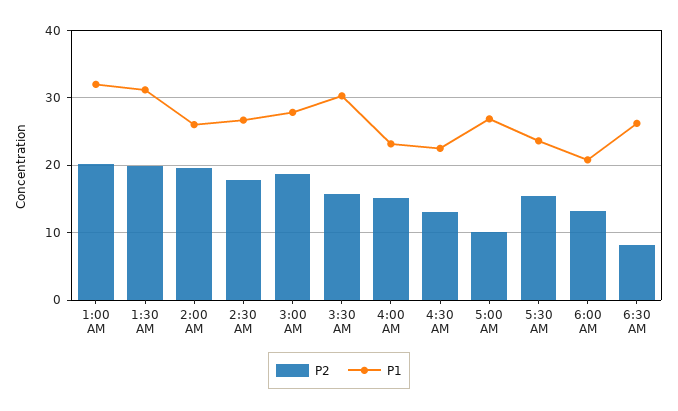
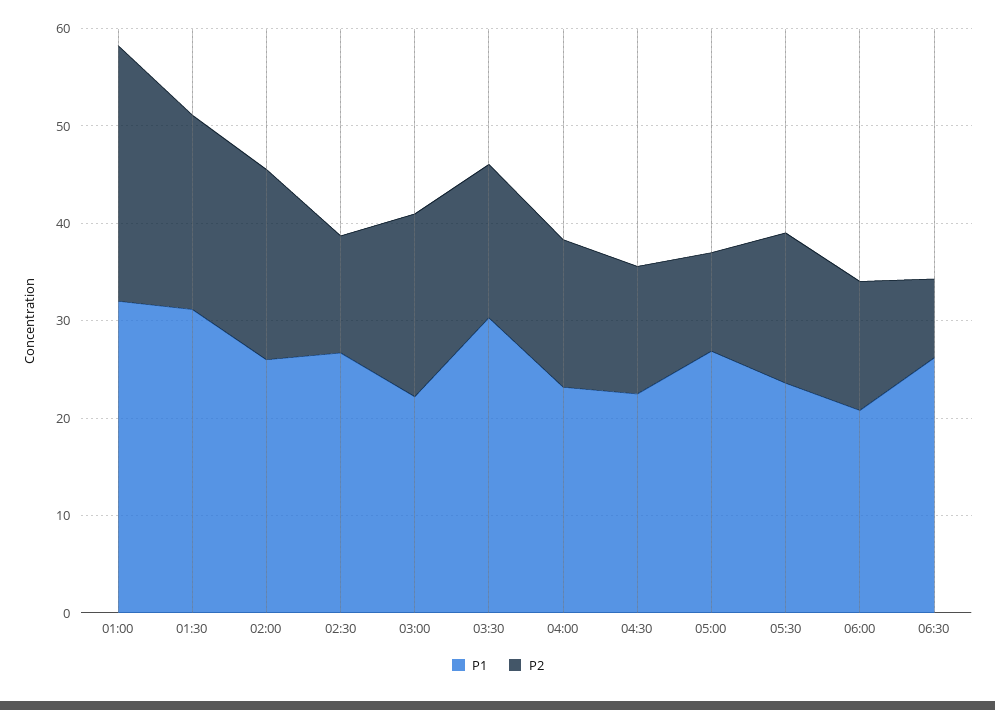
P2, 1:00 AM: 20 -> 26
P2, 2:30 AM: 18 -> 12
P1, 3:00 AM: 28 -> 22

